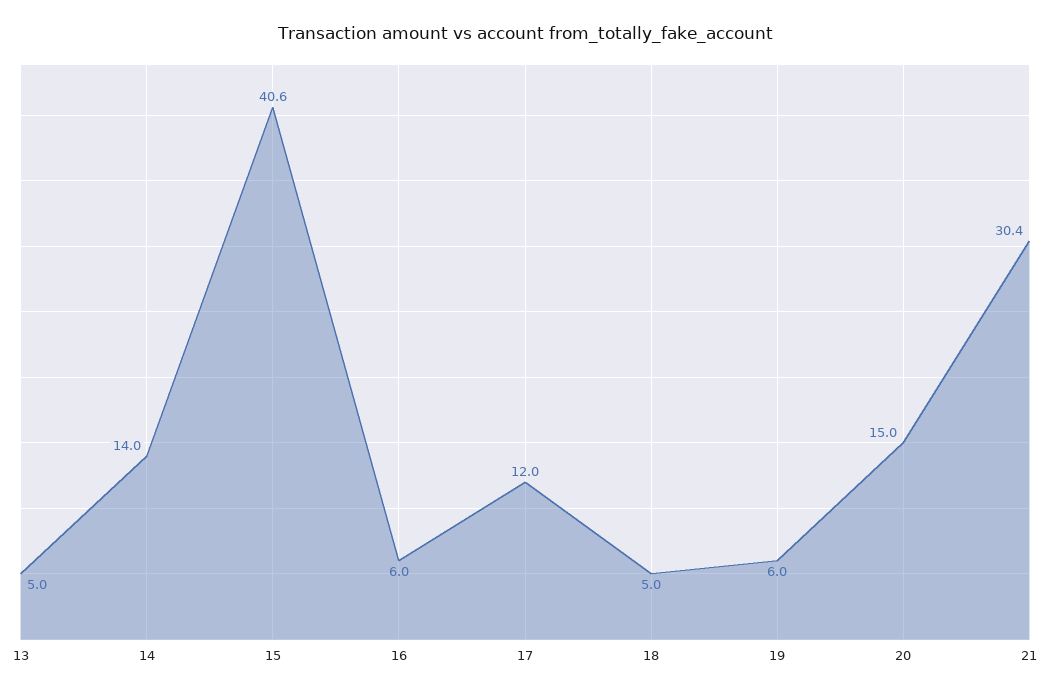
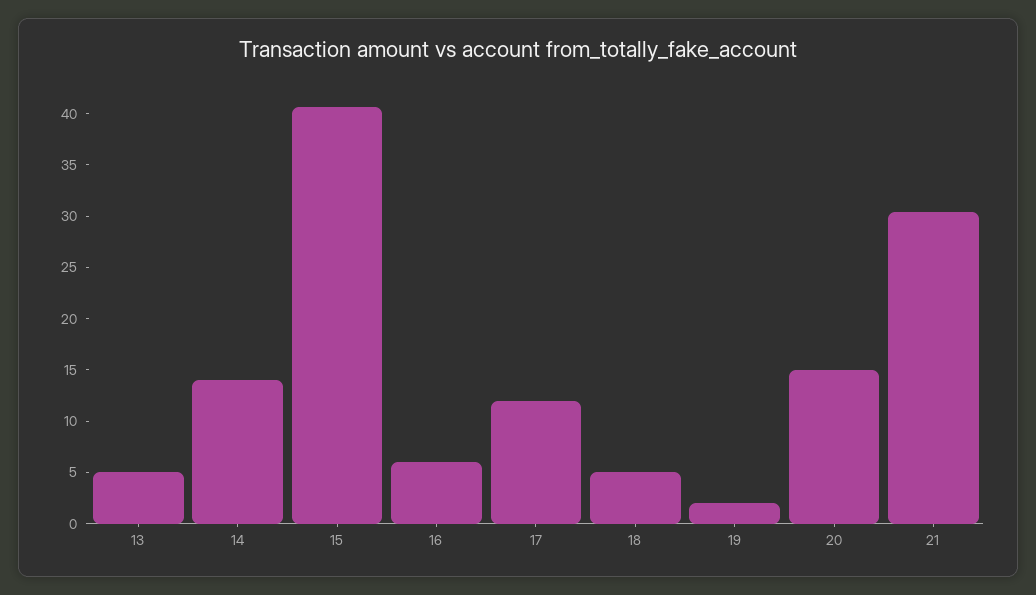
19: 6 -> 2

